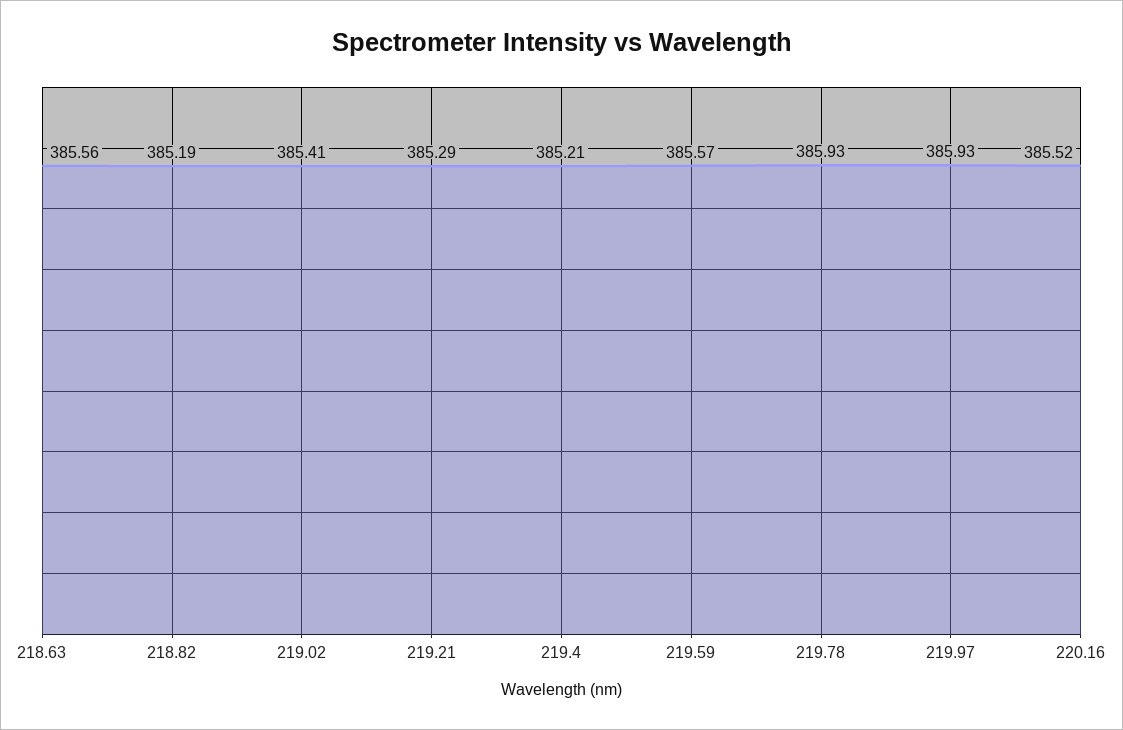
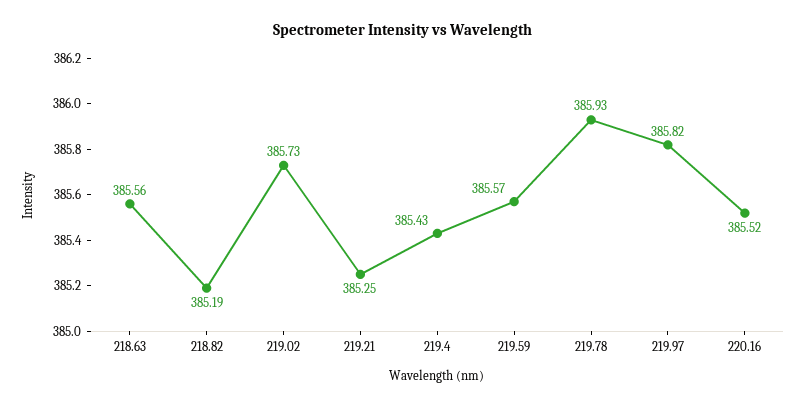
219.02: 385.41 -> 385.73
219.21: 385.29 -> 385.25
219.4: 385.21 -> 385.43
219.97: 385.93 -> 385.82

